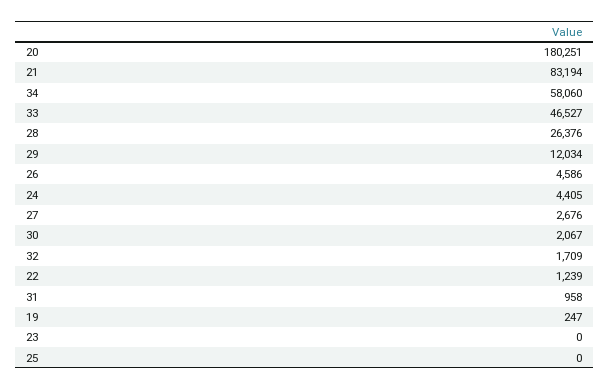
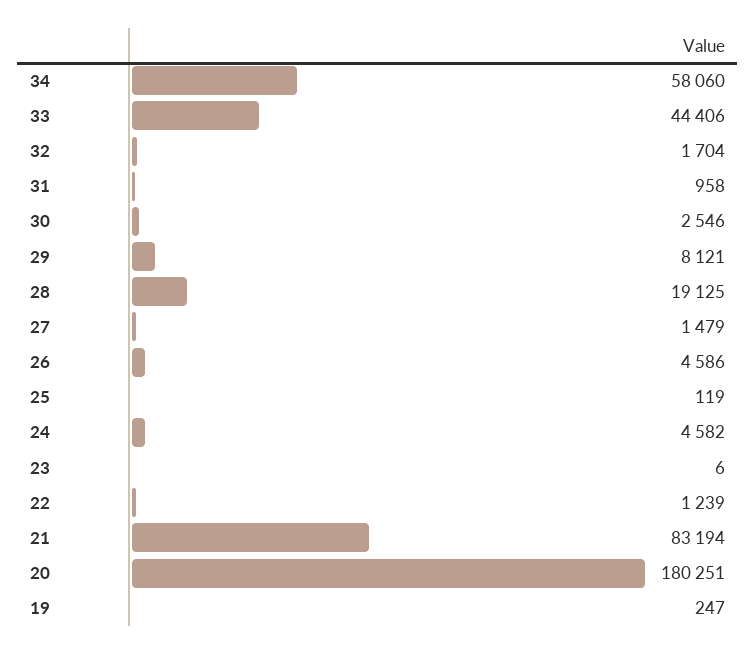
33: 46527 -> 44406
28: 26376 -> 19125
29: 12034 -> 8121
24: 4405 -> 4582
27: 2676 -> 1479
30: 2067 -> 2546
32: 1709 -> 1704
23: 0 -> 6
25: 0 -> 119

